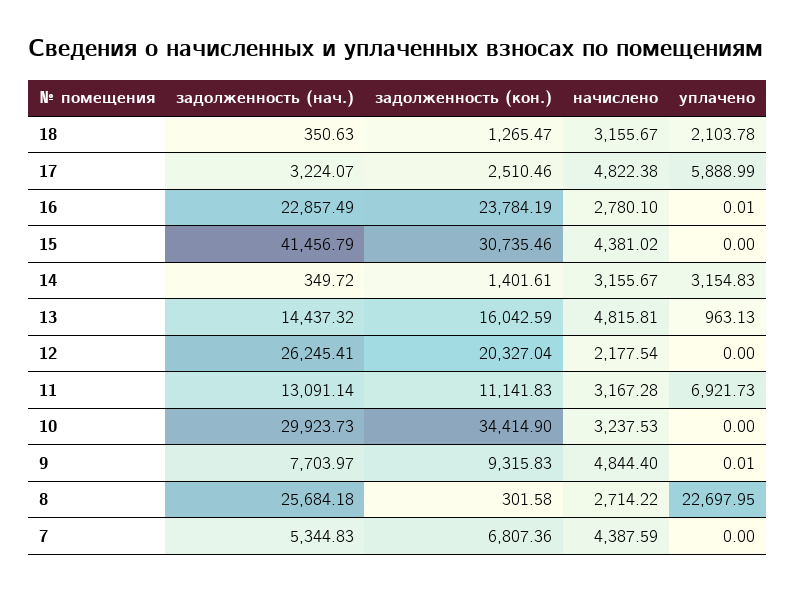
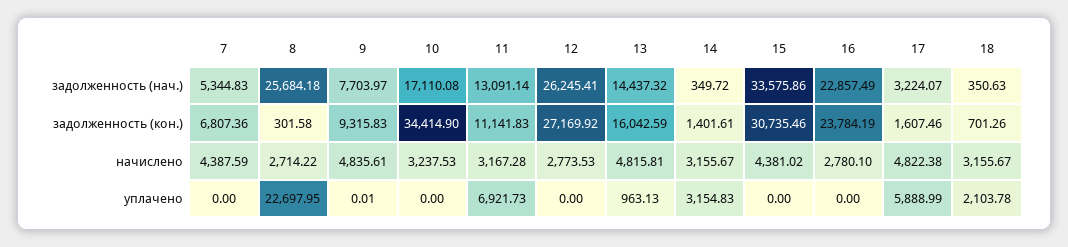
задолженность (кон.), 18: 1265.47 -> 701.26
задолженность (кон.), 17: 2510.46 -> 1607.46
уплачено, 16: 0.01 -> 0
задолженность (нач.), 15: 41456.79 -> 33575.86
задолженность (кон.), 12: 20327.04 -> 27169.92
начислено, 12: 2177.54 -> 2773.53
задолженность (нач.), 10: 29923.73 -> 17110.08
начислено, 9: 4844.4 -> 4835.61

